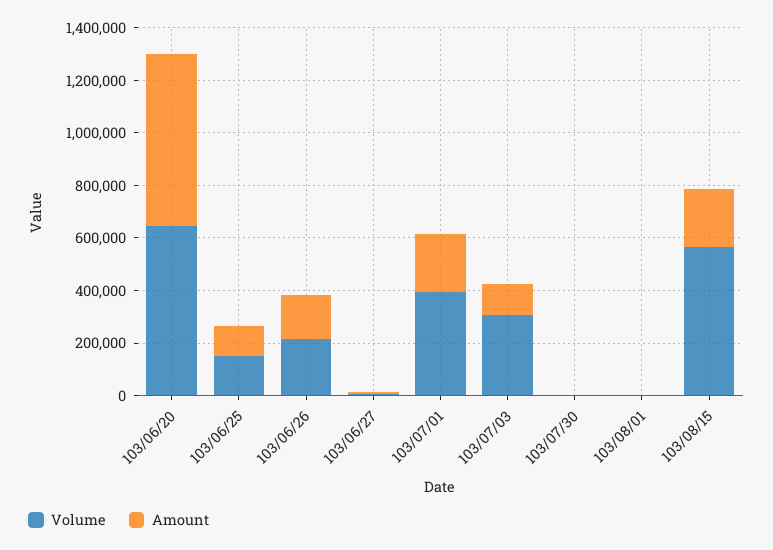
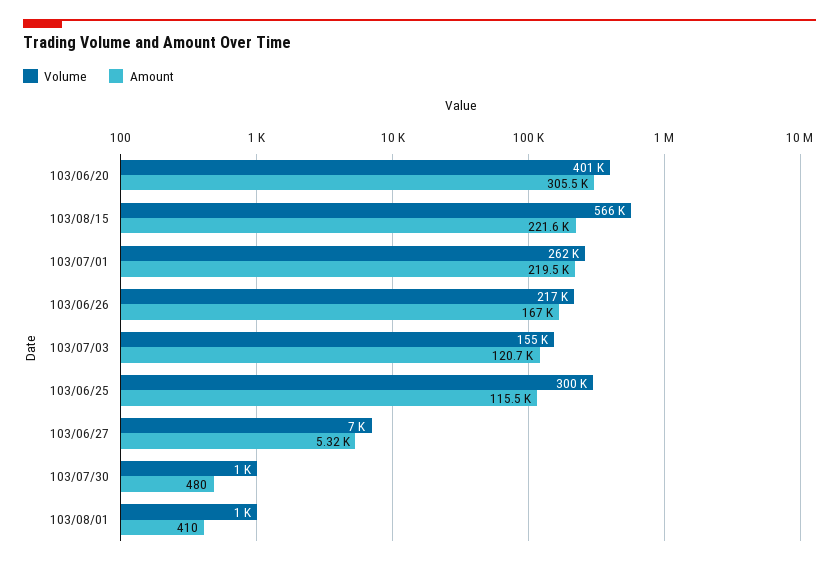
Volume, 103/06/20: 650000 -> 401000
Amount, 103/06/20: 650000 -> 305500
Volume, 103/06/25: 150000 -> 300000
Volume, 103/07/01: 400000 -> 262000
Volume, 103/07/03: 300000 -> 155000

